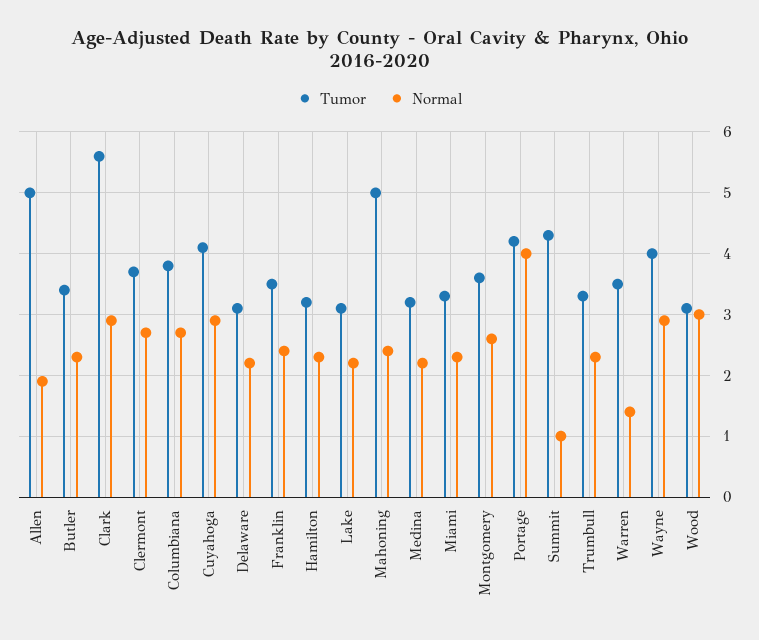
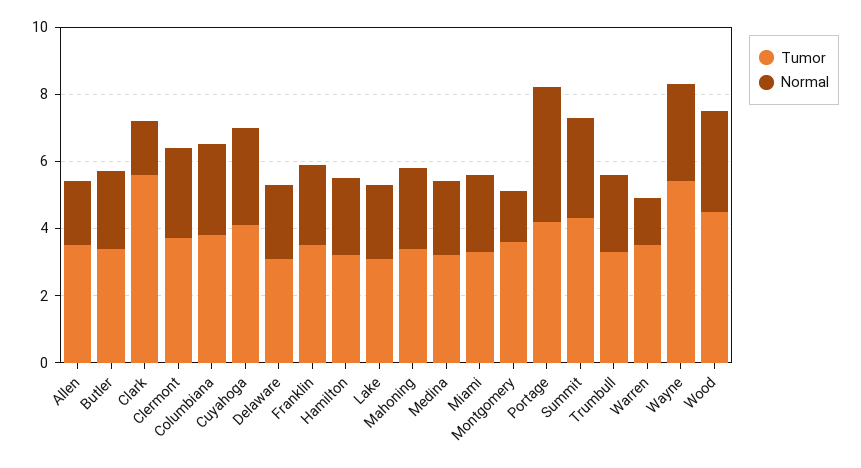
Tumor, Allen: 5 -> 3.5
Normal, Clark: 2.9 -> 1.5
Tumor, Mahoning: 5 -> 3.5
Normal, Montgomery: 2.6 -> 1.5
Normal, Summit: 1 -> 3
Tumor, Wayne: 4 -> 5.5
Tumor, Wood: 3.1 -> 4.5

